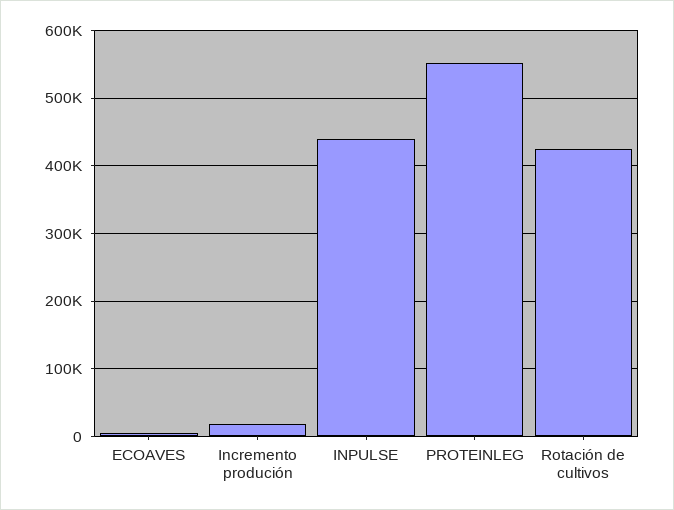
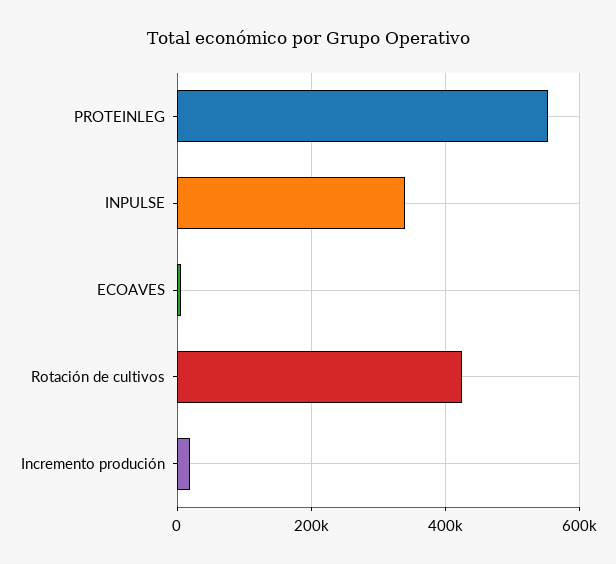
INPULSE: 440000 -> 340000

